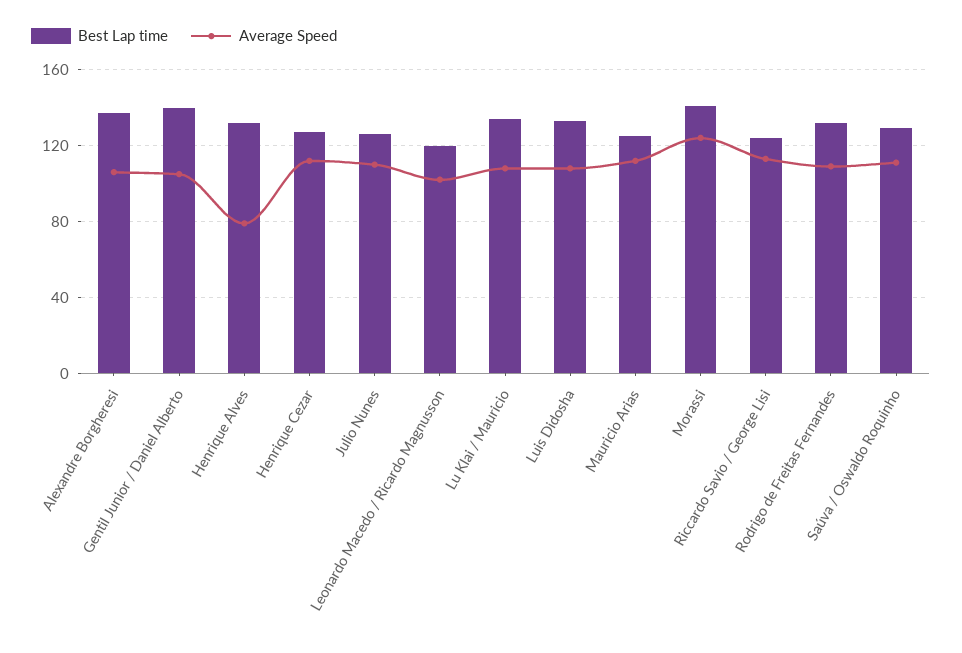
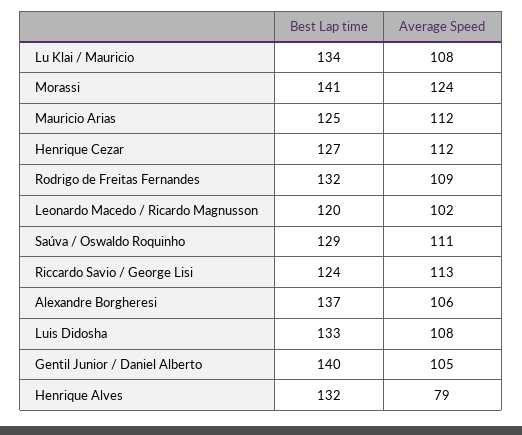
Best Lap time, Julio Nunes: 125 -> none
Average Speed, Julio Nunes: 110 -> none

